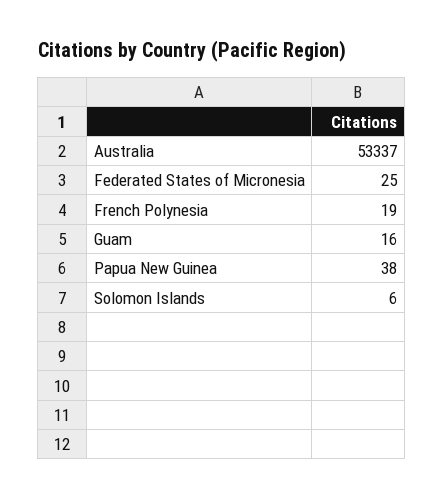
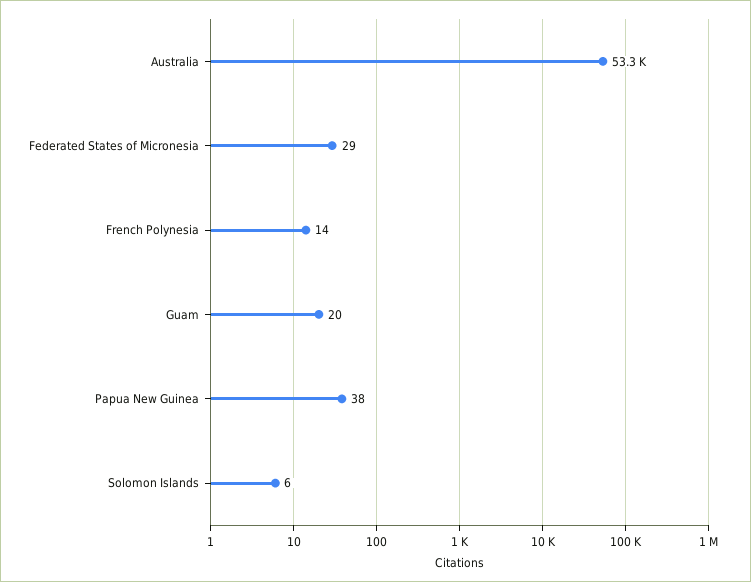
Federated States of Micronesia: 25 -> 29
French Polynesia: 19 -> 14
Guam: 16 -> 20

